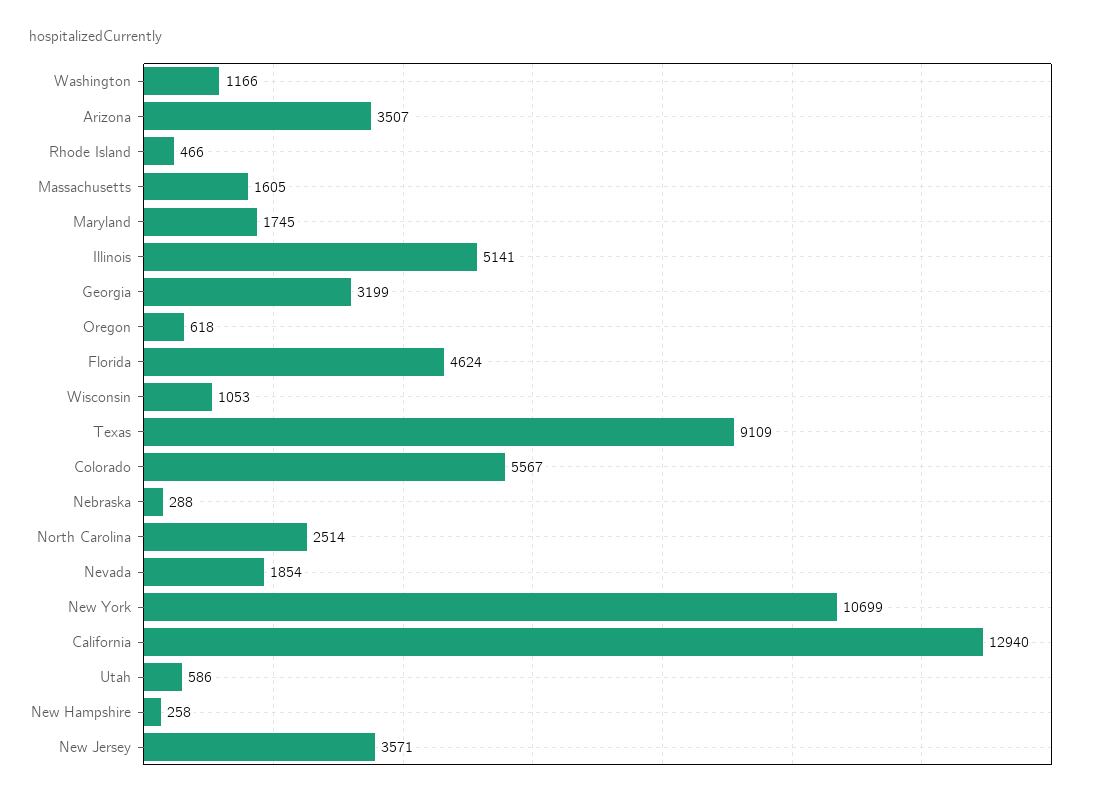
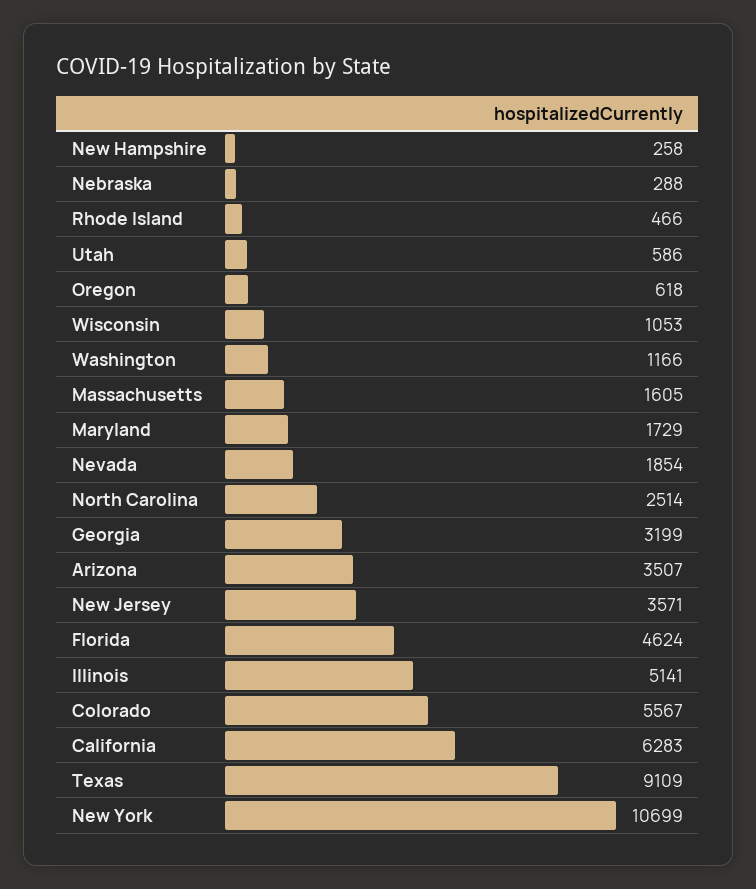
Maryland: 1745 -> 1729
California: 12940 -> 6283

